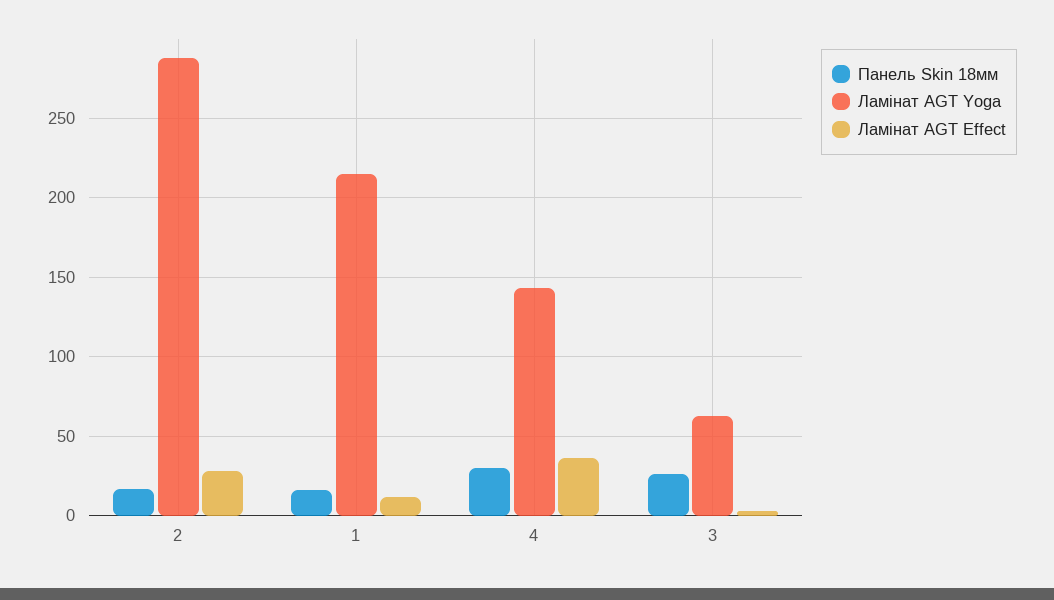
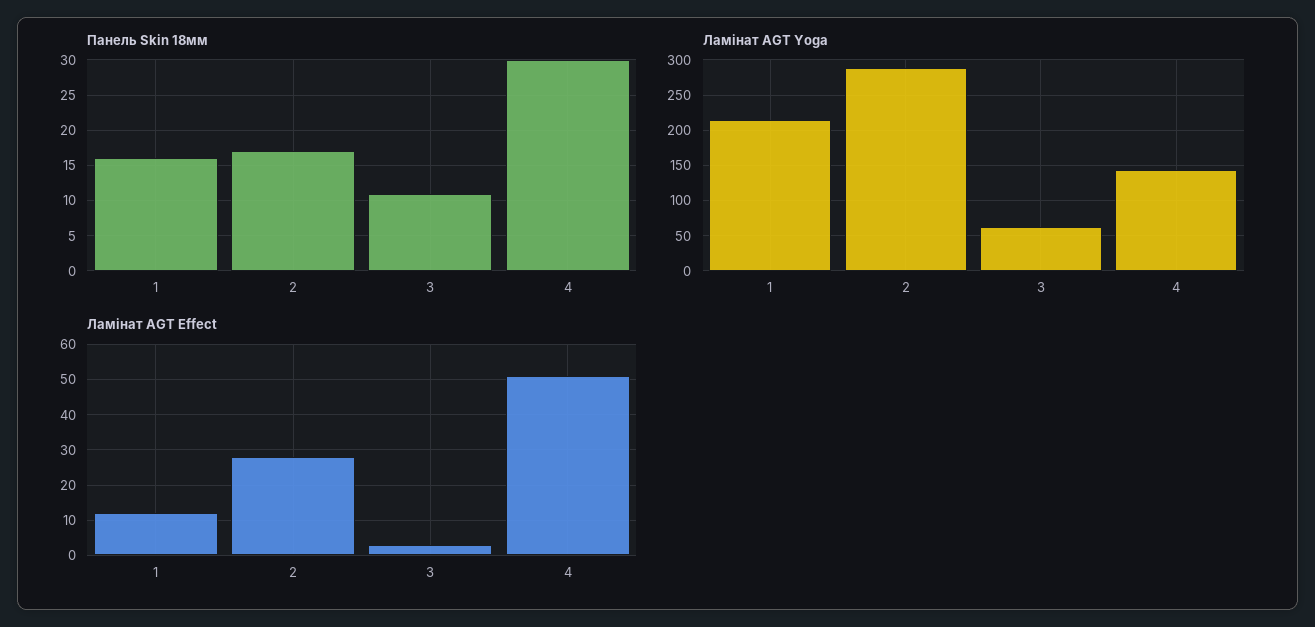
Ламінат AGT Effect, 4: 35 -> 50
Панель Skin 18мм, 3: 25 -> 11

